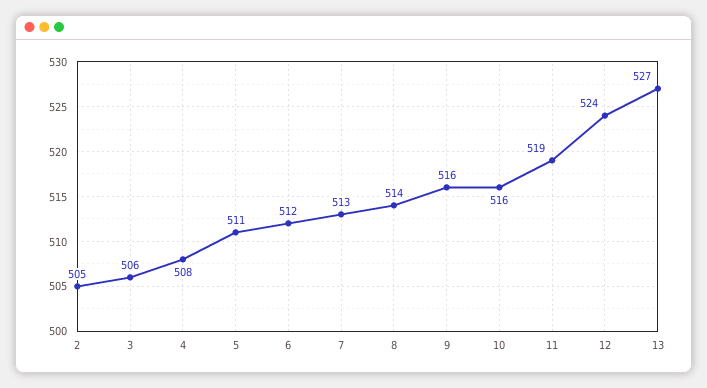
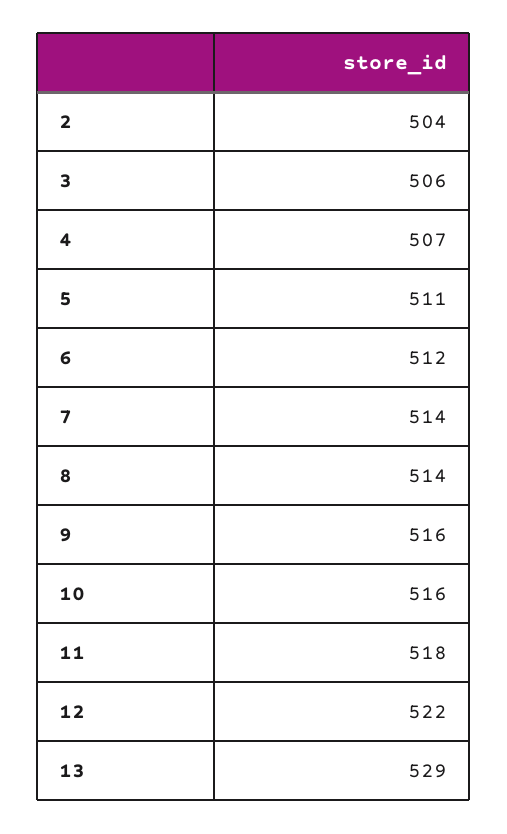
2: 505 -> 504
4: 508 -> 507
7: 513 -> 514
11: 519 -> 518
12: 524 -> 522
13: 527 -> 529

